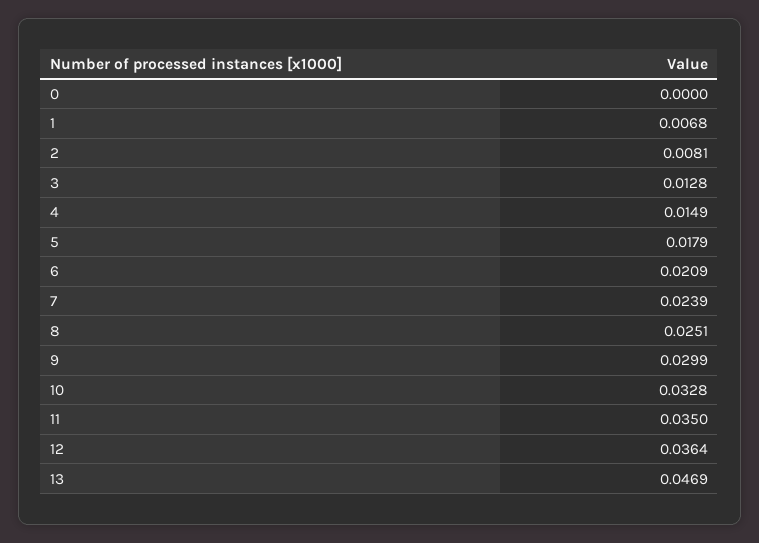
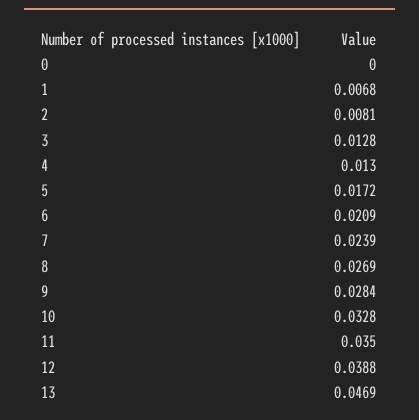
4: 0.0149 -> 0.013
5: 0.0179 -> 0.0172
8: 0.0251 -> 0.0269
9: 0.0299 -> 0.0284
12: 0.0364 -> 0.0388

